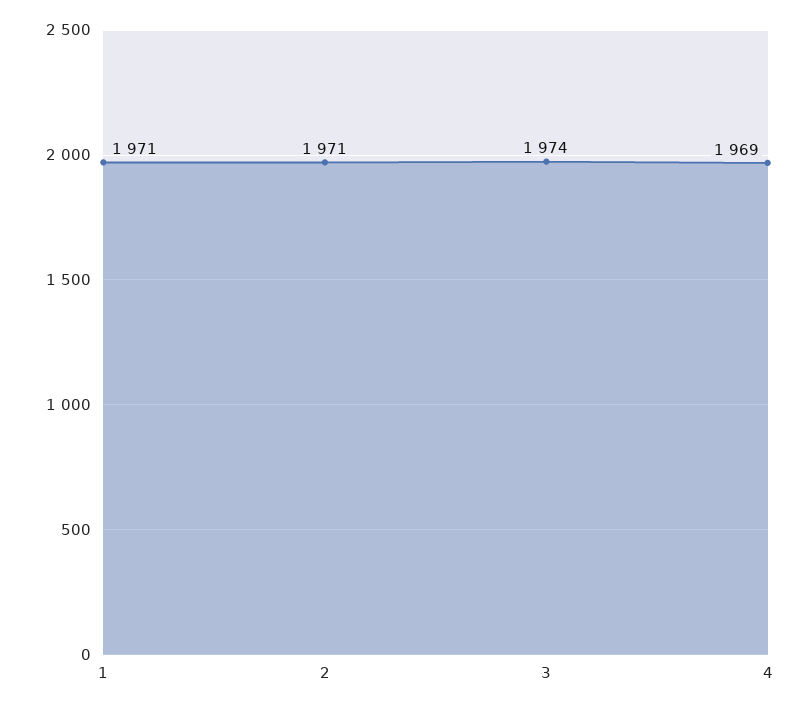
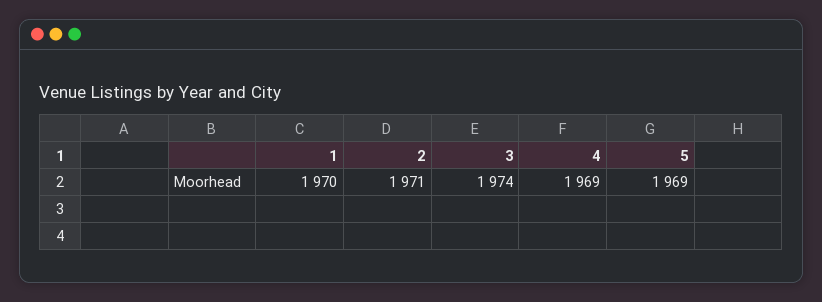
1: 1971 -> 1970
5: none -> 1969

